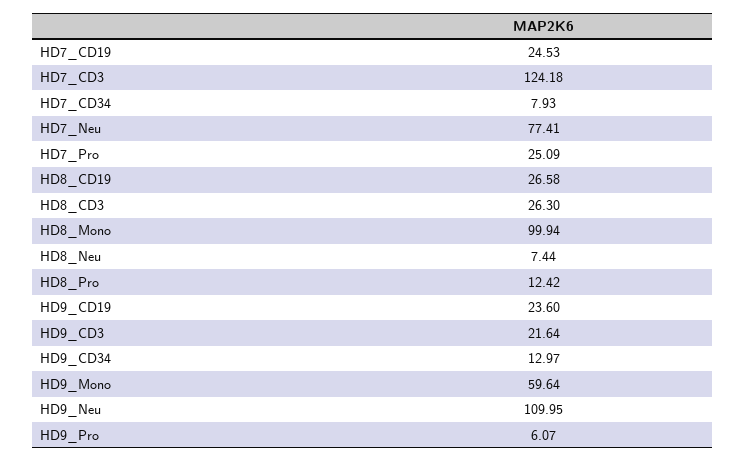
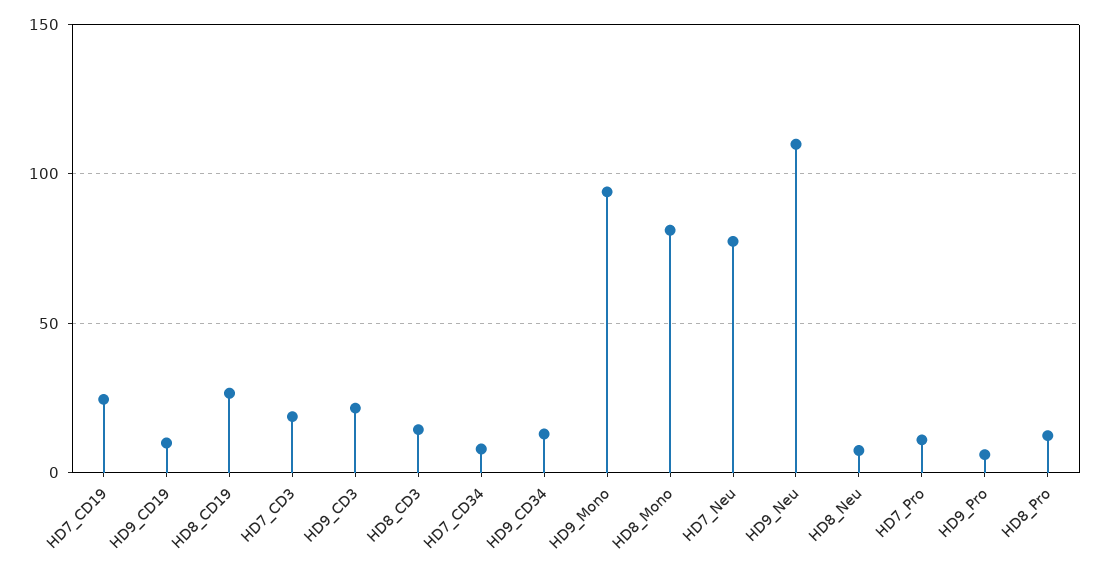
HD7_CD3: 124.18 -> 20
HD7_Pro: 25.09 -> 10
HD8_CD3: 26.3 -> 15
HD8_Mono: 99.94 -> 80
HD9_CD19: 23.6 -> 10
HD9_Mono: 59.64 -> 95

